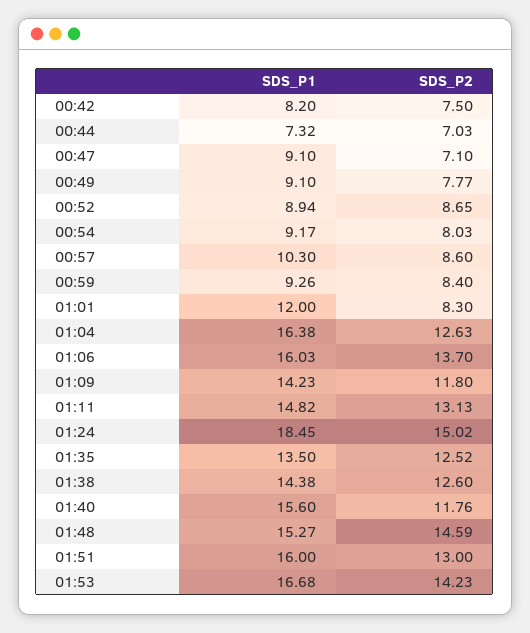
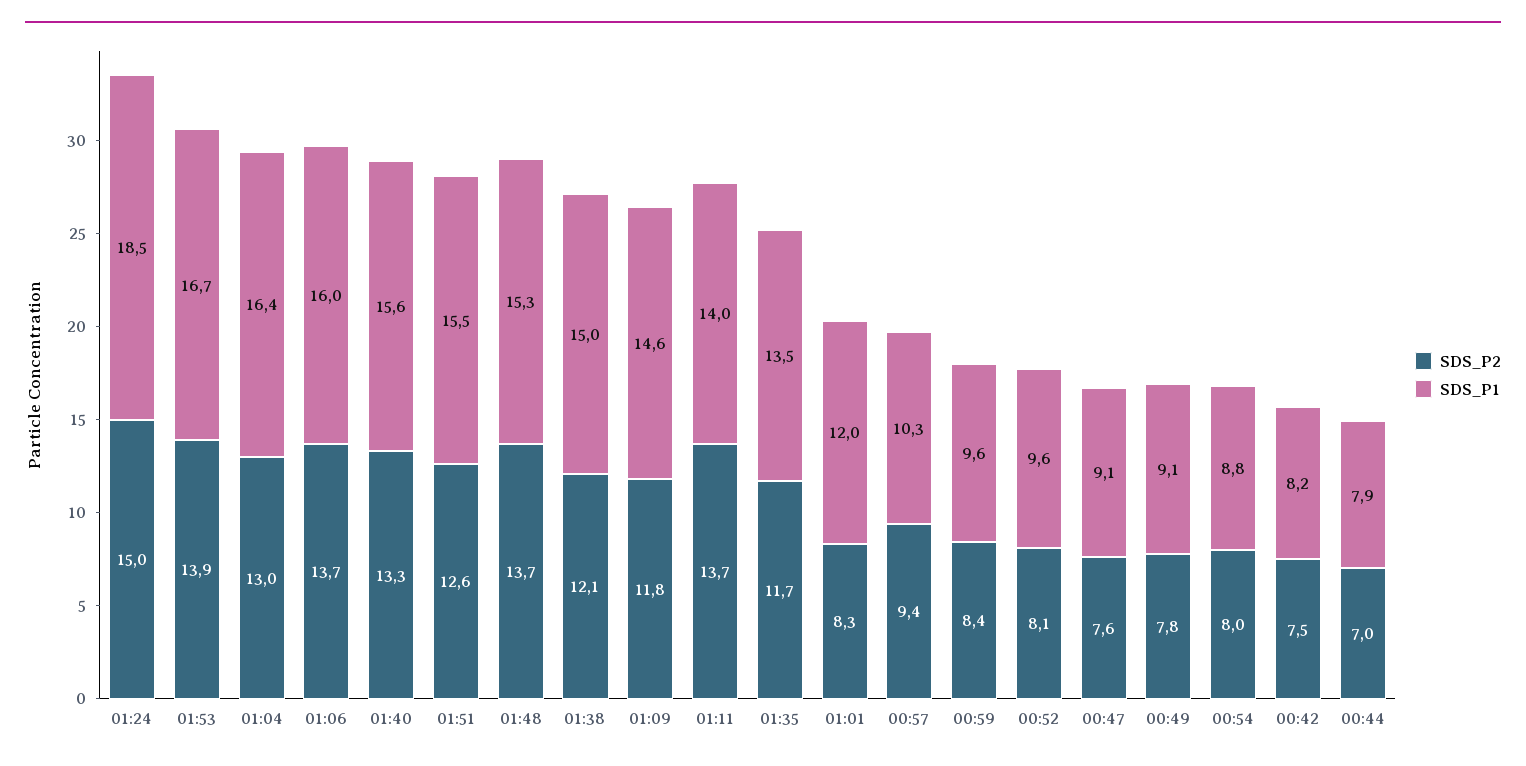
SDS_P1, 00:44: 7.32 -> 7.9
SDS_P2, 00:47: 7.1 -> 7.6
SDS_P1, 00:52: 8.94 -> 9.6
SDS_P2, 00:52: 8.65 -> 8.1
SDS_P1, 00:54: 9.17 -> 8.8
SDS_P2, 00:57: 8.6 -> 9.4
SDS_P1, 00:59: 9.26 -> 9.6
SDS_P2, 01:04: 12.63 -> 13
SDS_P1, 01:09: 14.23 -> 14.6
SDS_P1, 01:11: 14.82 -> 14
SDS_P2, 01:11: 13.13 -> 13.7
SDS_P2, 01:35: 12.52 -> 11.7
SDS_P1, 01:38: 14.38 -> 15
SDS_P2, 01:38: 12.6 -> 12.1
SDS_P2, 01:40: 11.76 -> 13.3
SDS_P2, 01:48: 14.59 -> 13.7
SDS_P1, 01:51: 16 -> 15.5
SDS_P2, 01:51: 13 -> 12.6
SDS_P2, 01:53: 14.23 -> 13.9

